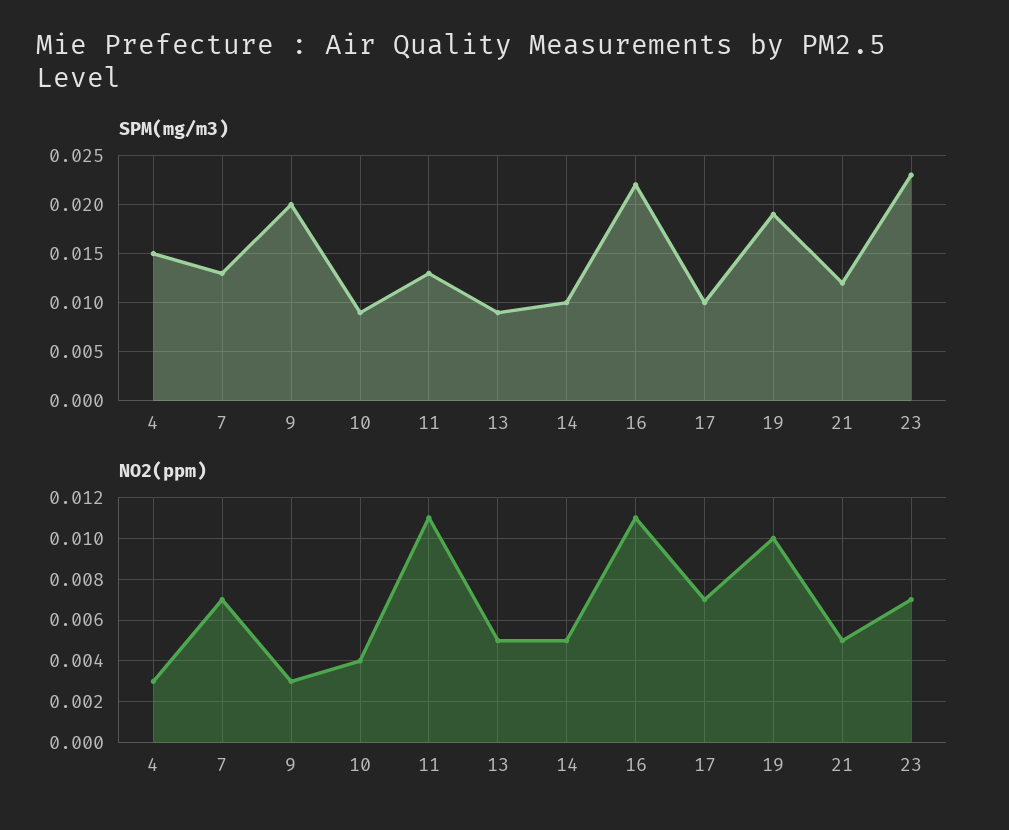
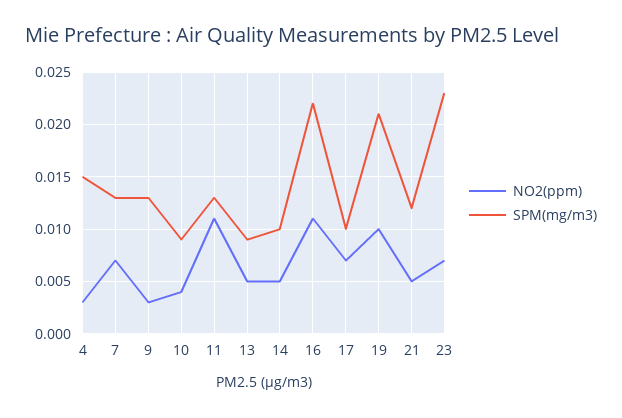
SPM(mg/m3), 9: 0.02 -> 0.013
SPM(mg/m3), 19: 0.019 -> 0.021

